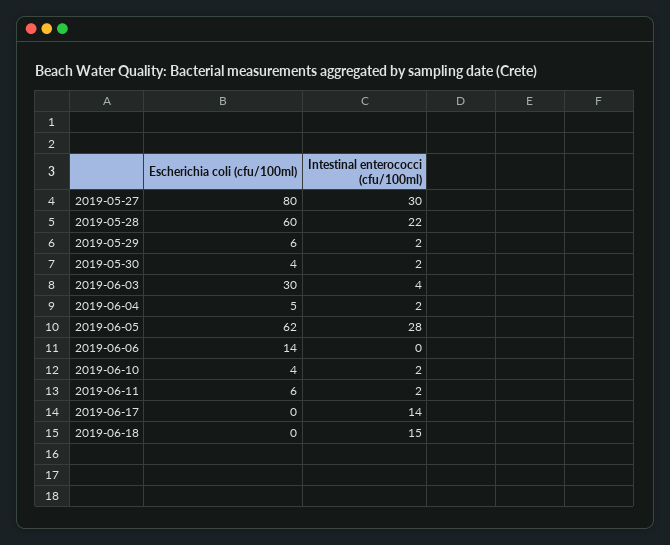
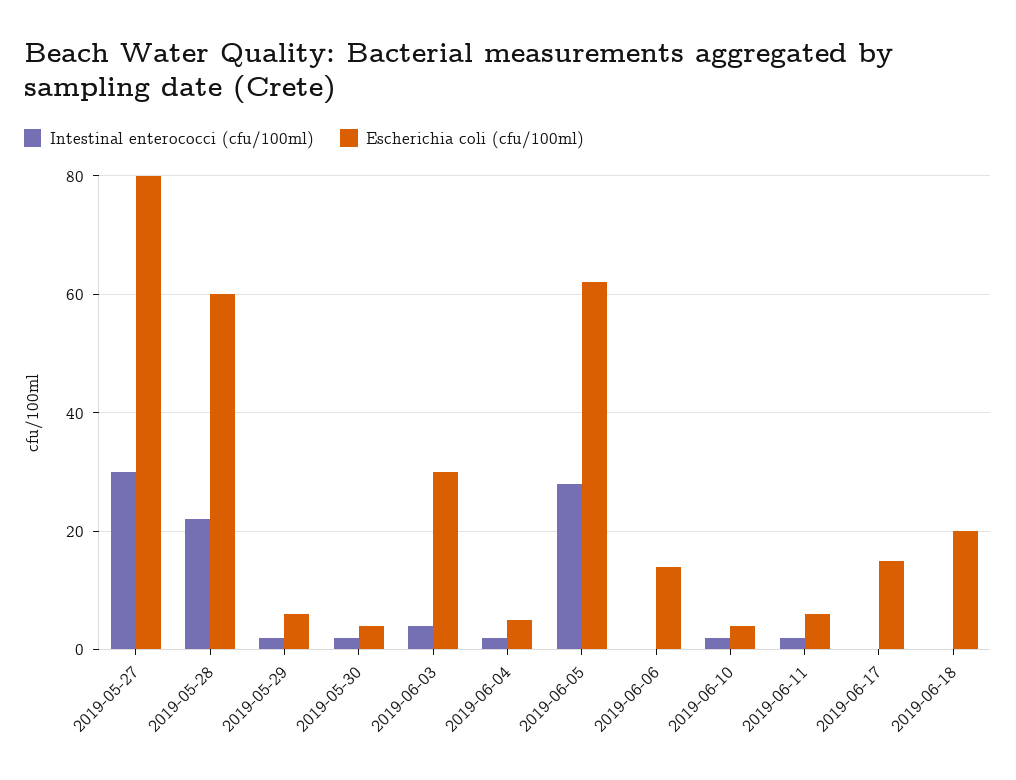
Escherichia coli (cfu/100ml), 2019-06-17: 0 -> 15
Intestinal enterococci (cfu/100ml), 2019-06-17: 14 -> 0
Escherichia coli (cfu/100ml), 2019-06-18: 0 -> 20
Intestinal enterococci (cfu/100ml), 2019-06-18: 15 -> 0

